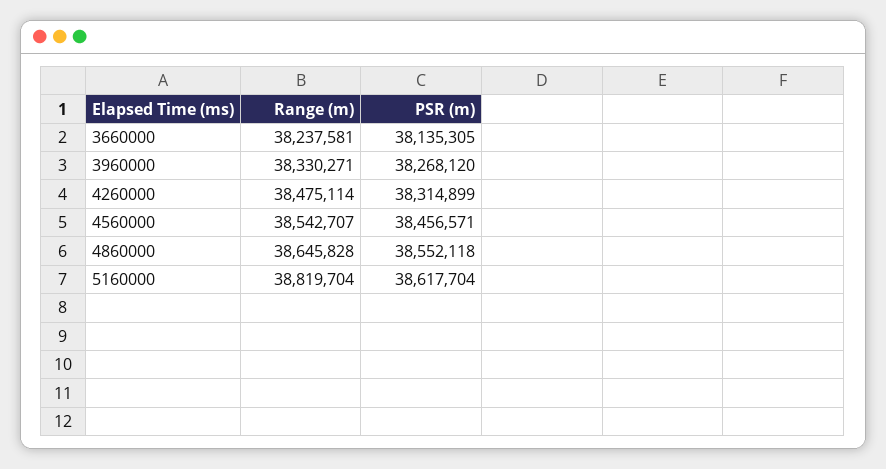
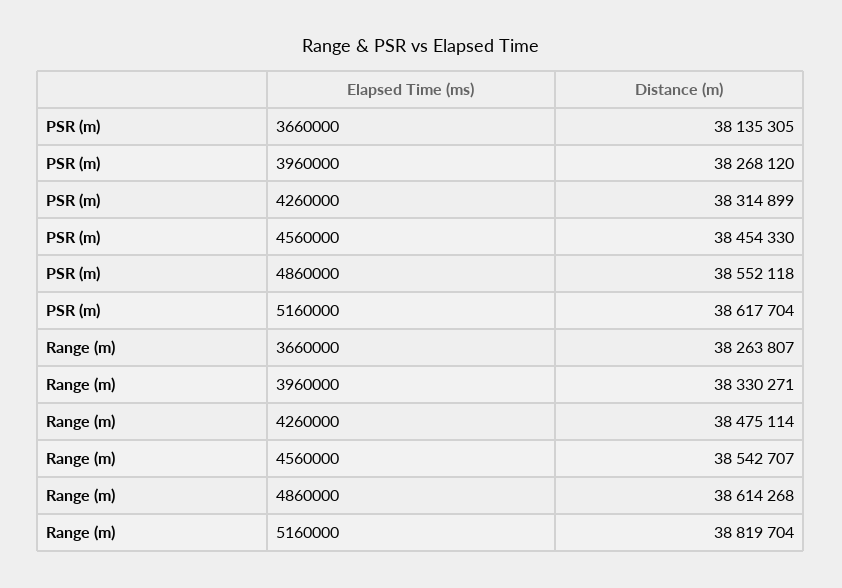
Range (m), 3660000: 38237581 -> 38263807
PSR (m), 4560000: 38456571 -> 38454330
Range (m), 4860000: 38645828 -> 38614268

